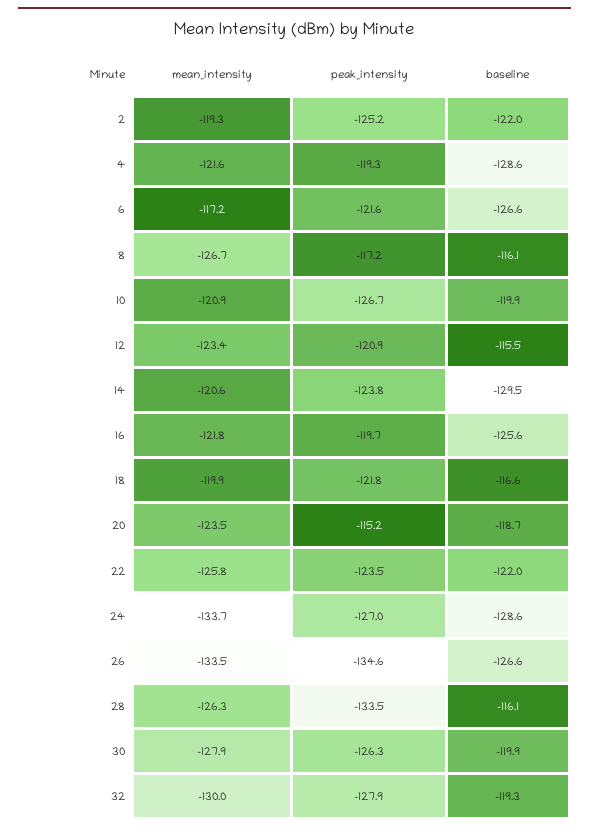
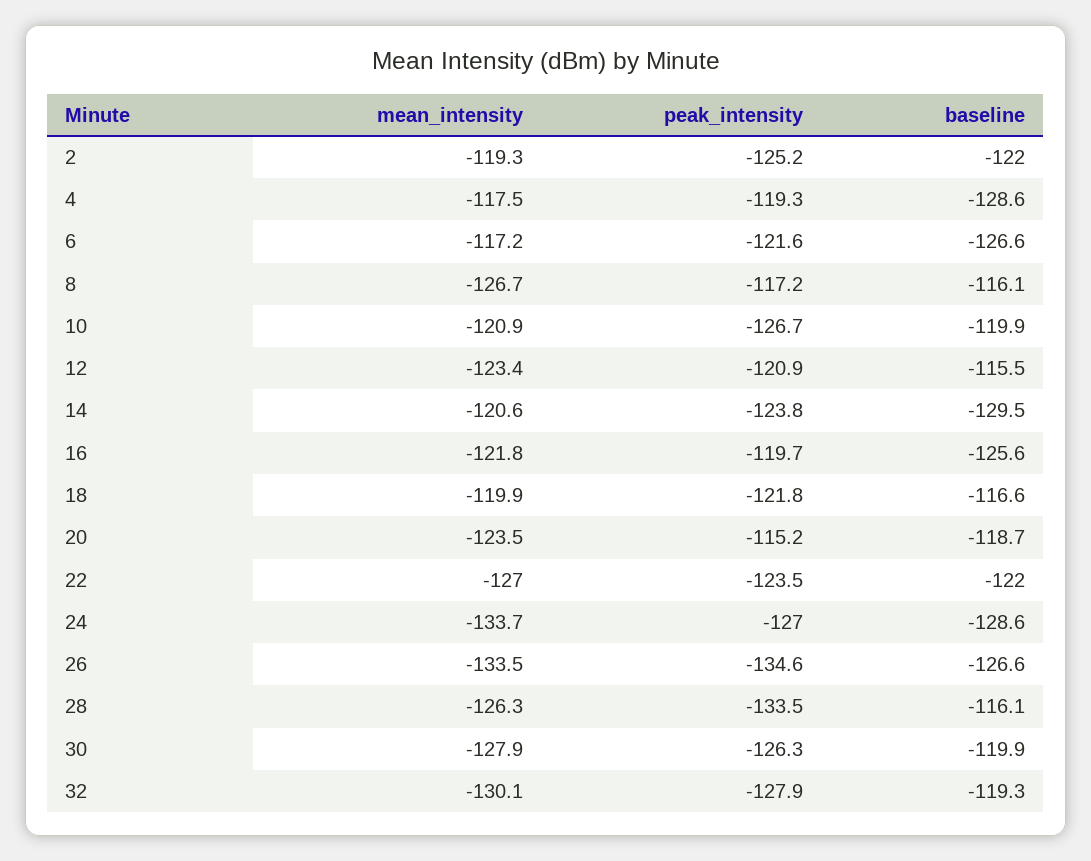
mean_intensity, 4: -121.6 -> -117.5
mean_intensity, 22: -125.8 -> -127
mean_intensity, 32: -130 -> -130.1

